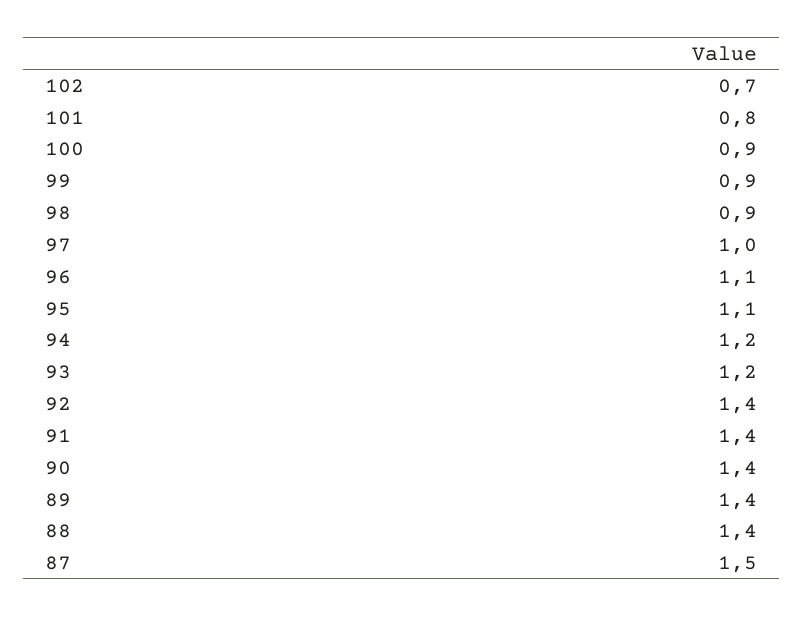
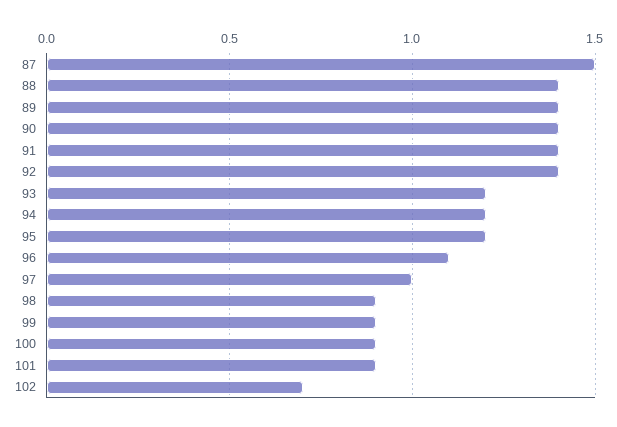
101: 0.8 -> 0.9
95: 1.1 -> 1.2

